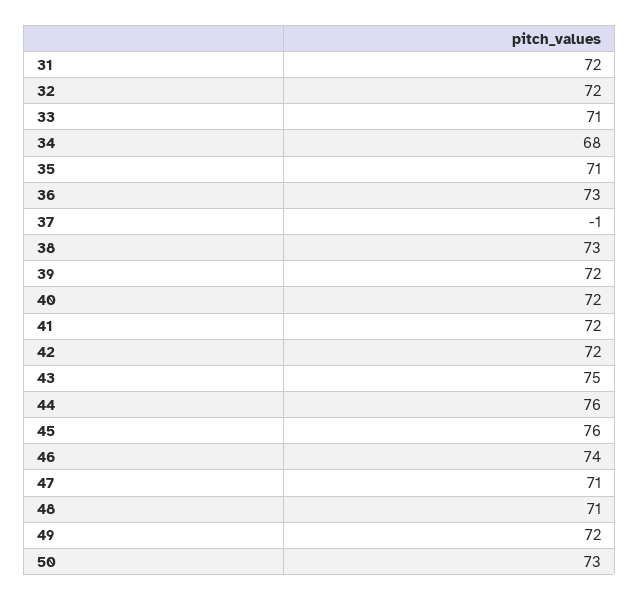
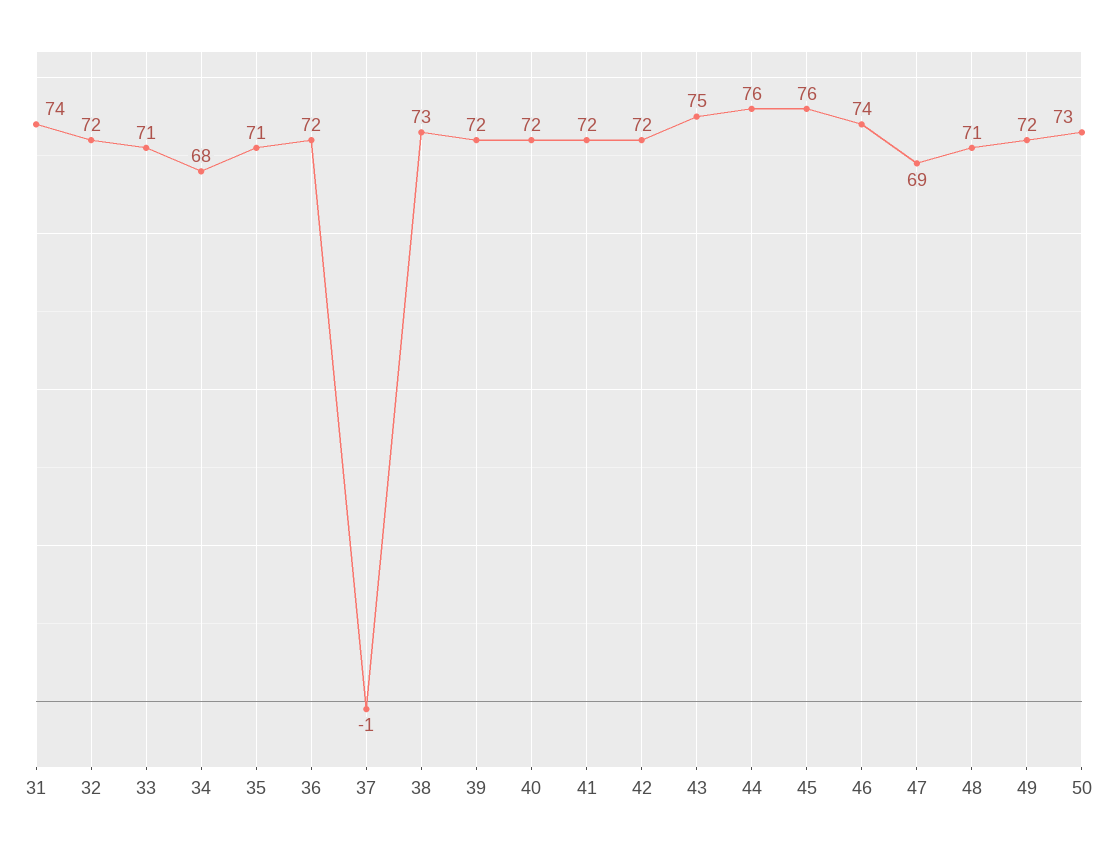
31: 72 -> 74
36: 73 -> 72
47: 71 -> 69

